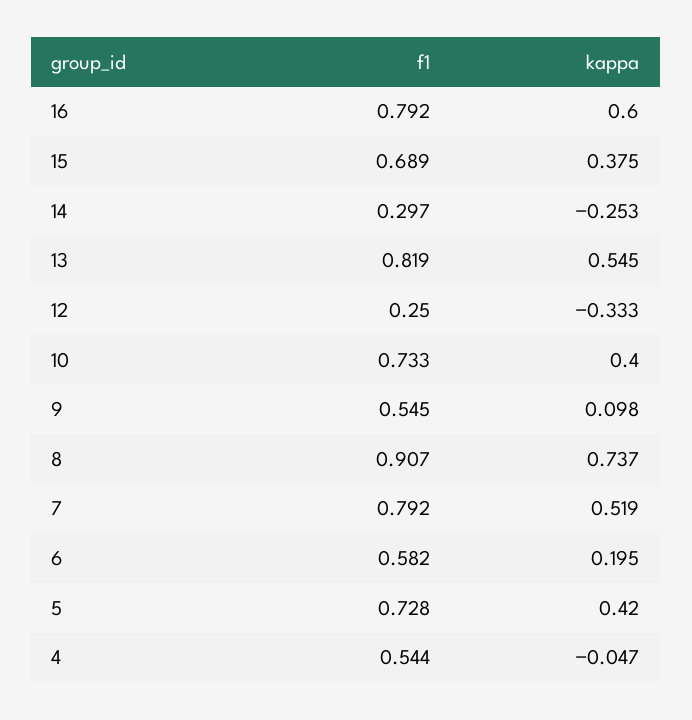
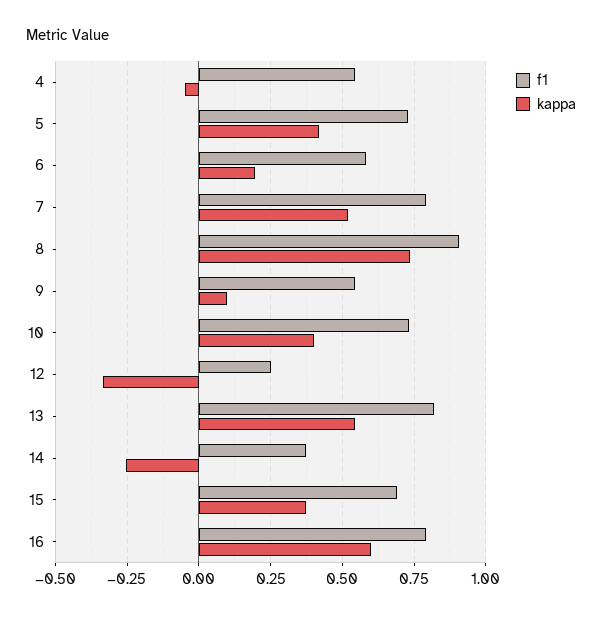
f1, 14: 0.297 -> 0.375

